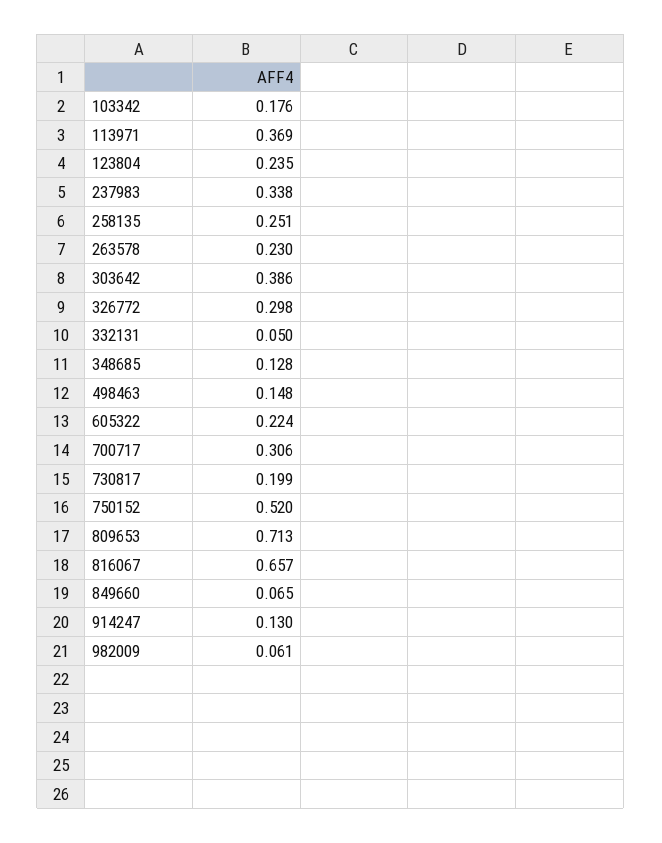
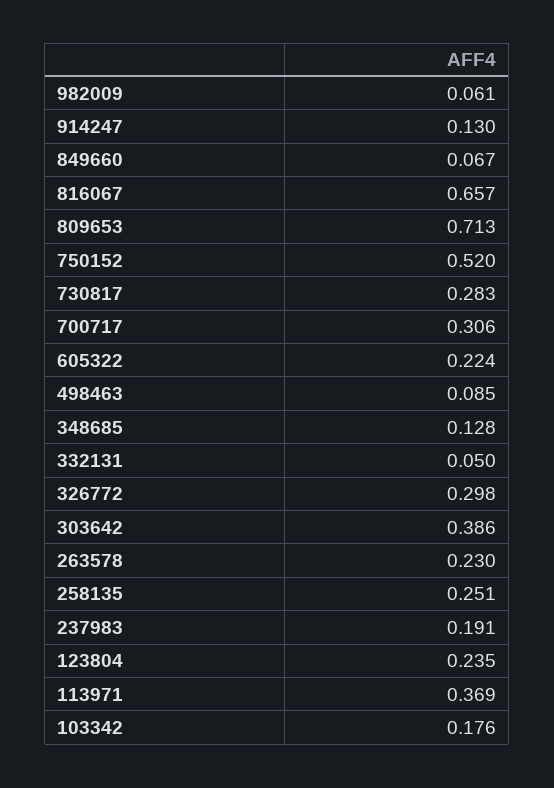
237983: 0.338 -> 0.191
498463: 0.148 -> 0.085
730817: 0.199 -> 0.283
849660: 0.065 -> 0.067

